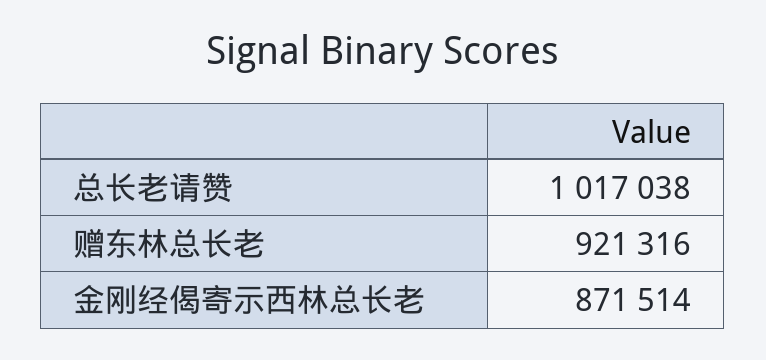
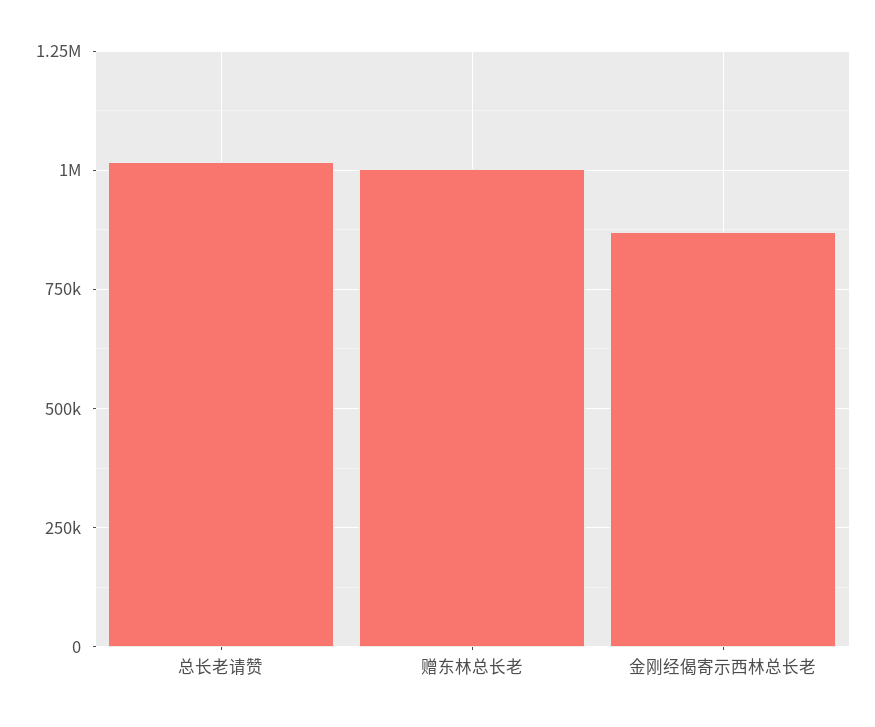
赠东林总长老: 921316 -> 1000000

